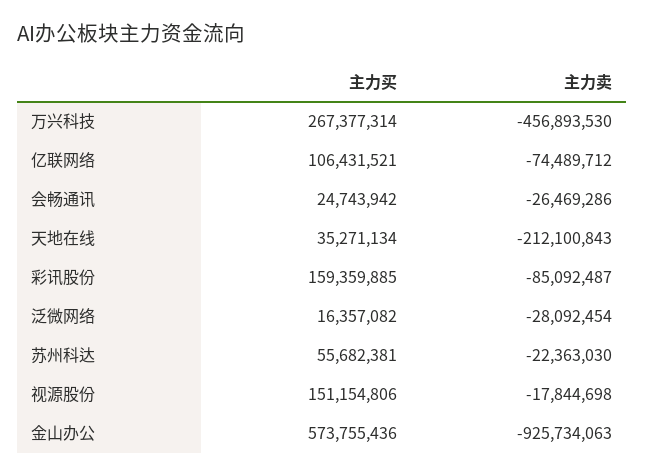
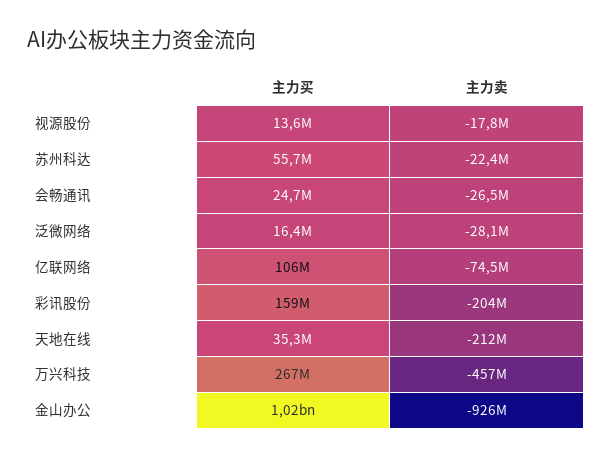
主力卖, 彩讯股份: -85092487 -> -204000000
主力买, 视源股份: 151154806 -> 13600000
主力买, 金山办公: 573755436 -> 1020000000

